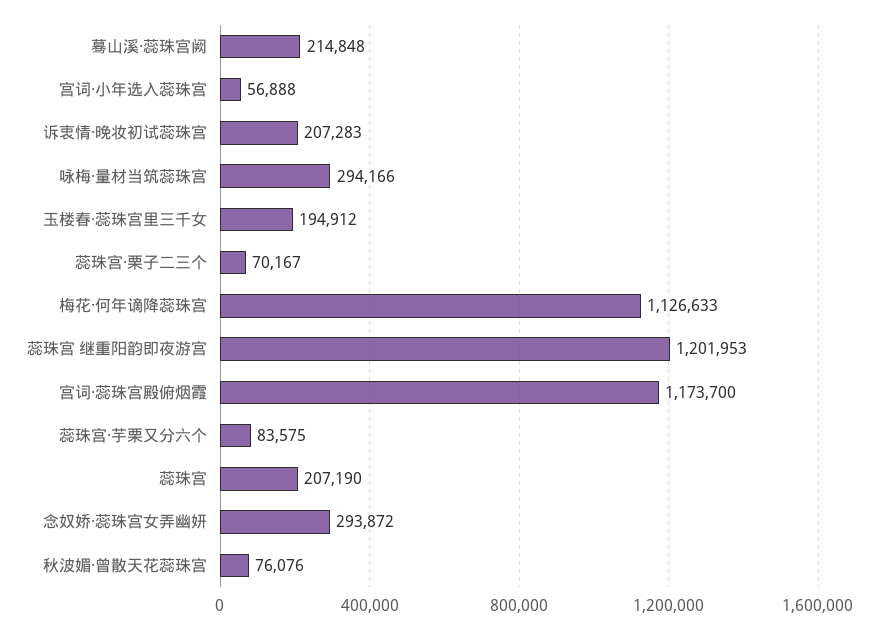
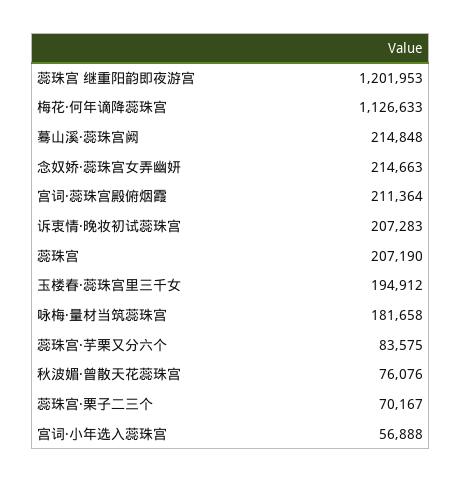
咏梅·量材当筑蕊珠宫: 294166 -> 181658
宫词·蕊珠宫殿俯烟霞: 1173700 -> 211364
念奴娇·蕊珠宫女弄幽妍: 293872 -> 214663

